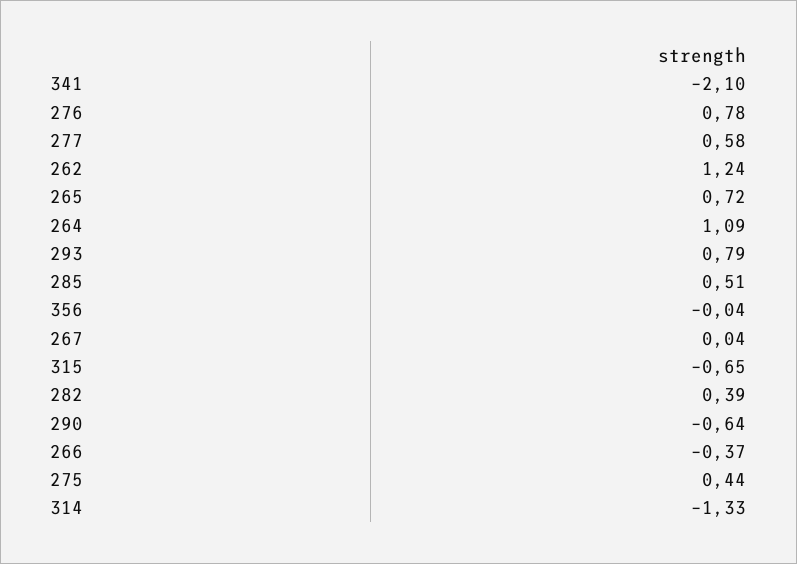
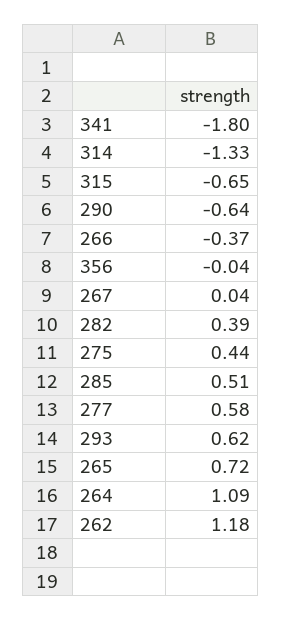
341: -2.1 -> -1.8
276: 0.78 -> none
262: 1.24 -> 1.18
293: 0.79 -> 0.62

